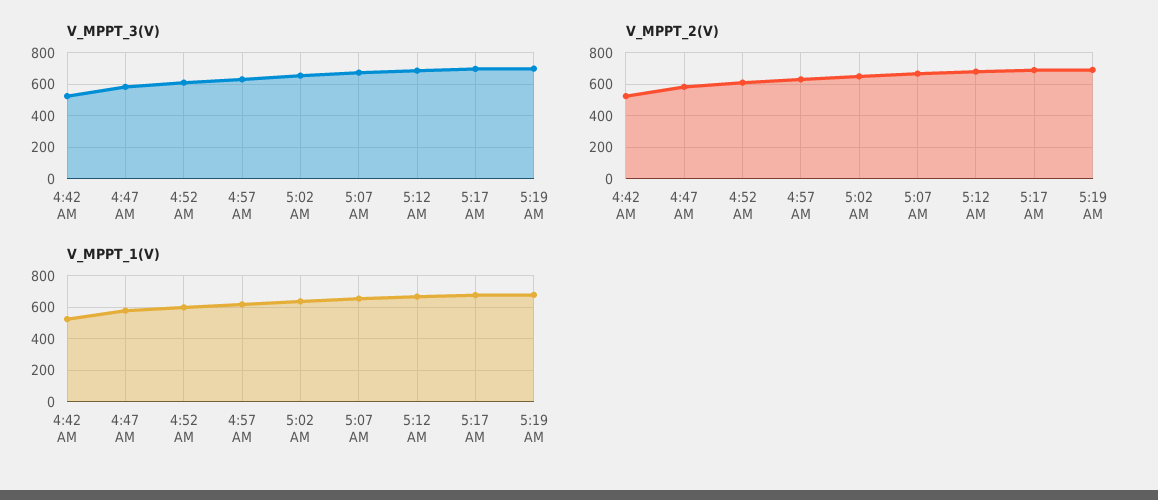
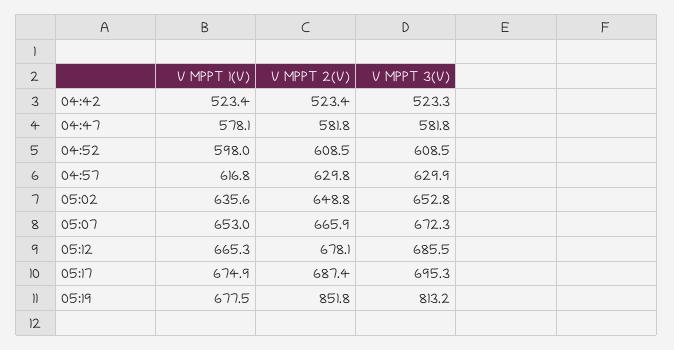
V_MPPT_3(V), 5:19 AM: 700 -> 813.2
V_MPPT_2(V), 5:19 AM: 700 -> 851.8

